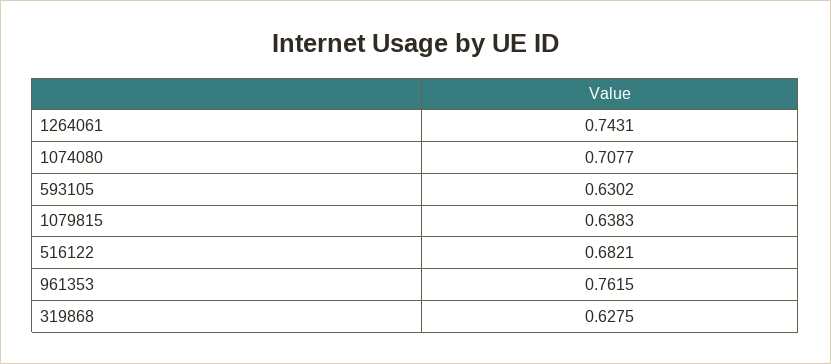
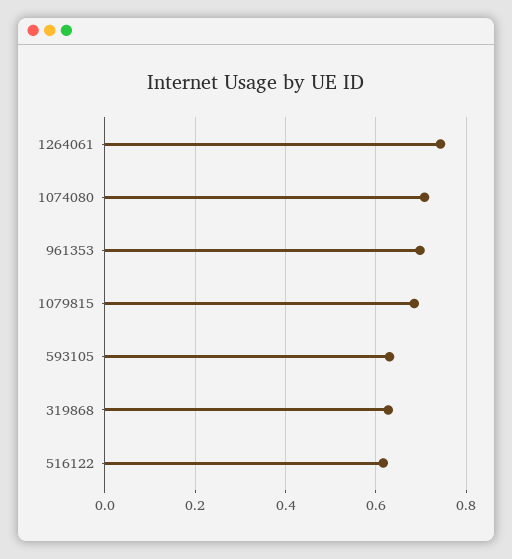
1079815: 0.6383 -> 0.68
516122: 0.6821 -> 0.62
961353: 0.7615 -> 0.7

